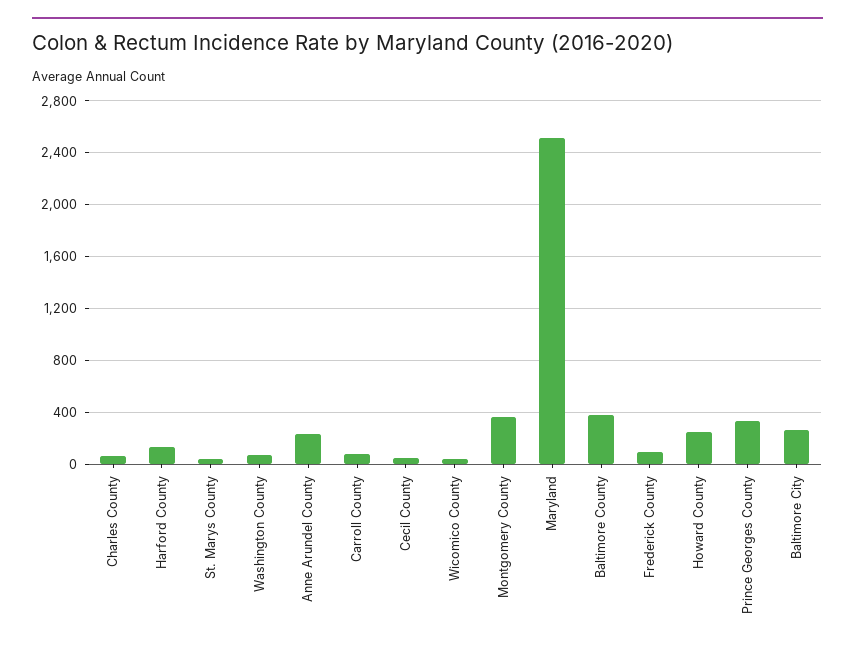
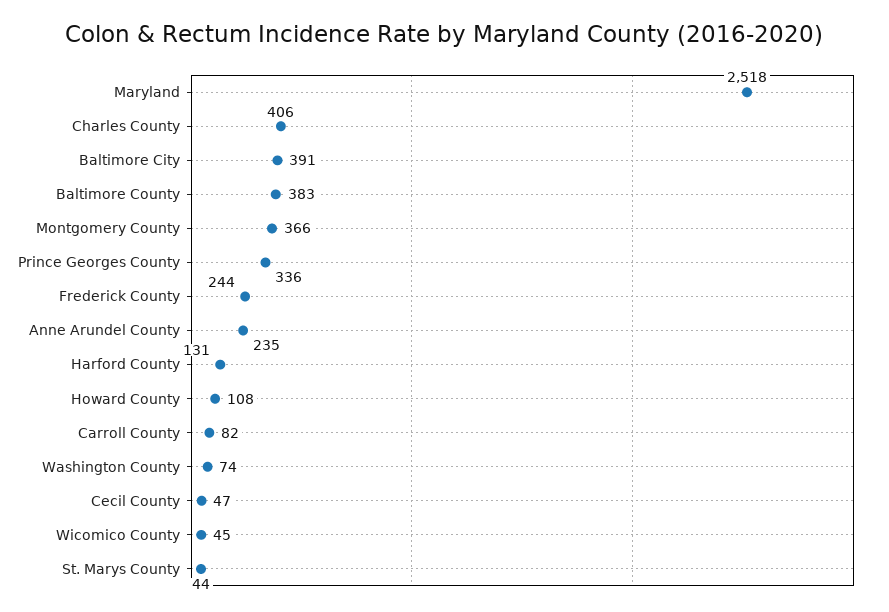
Charles County: 50 -> 406
Frederick County: 100 -> 244
Howard County: 250 -> 108
Baltimore City: 250 -> 391

